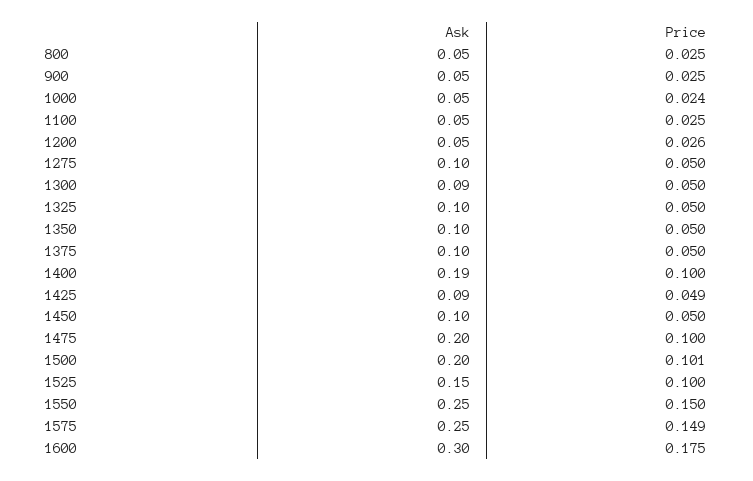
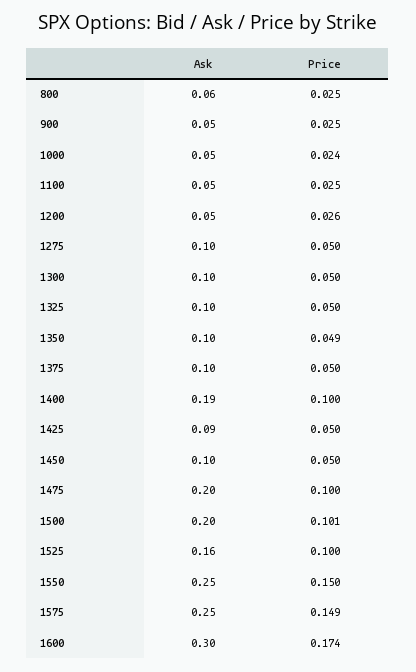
Ask, 800: 0.05 -> 0.06
Ask, 1300: 0.09 -> 0.1
Price, 1350: 0.05 -> 0.049
Price, 1425: 0.049 -> 0.05
Ask, 1525: 0.15 -> 0.16
Price, 1600: 0.175 -> 0.174

